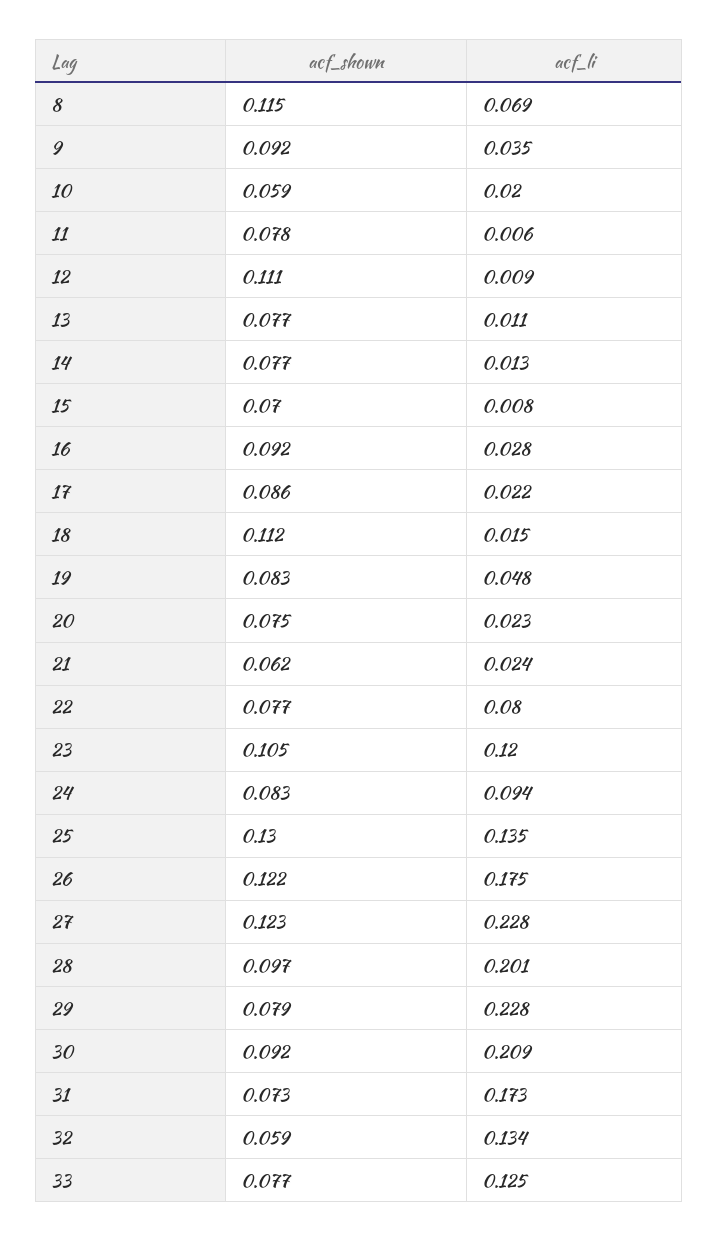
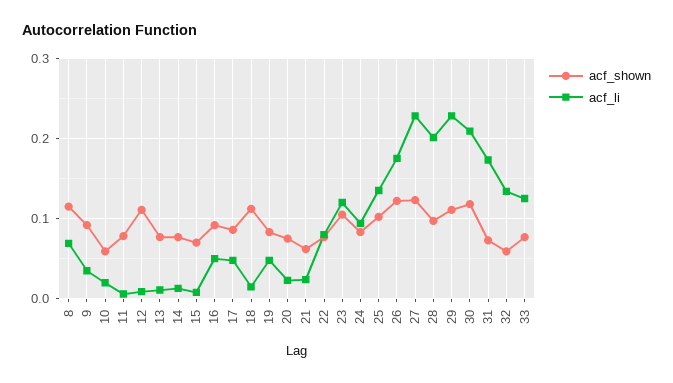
acf_li, 16: 0.028 -> 0.05
acf_li, 17: 0.022 -> 0.05
acf_shown, 25: 0.13 -> 0.1
acf_shown, 29: 0.079 -> 0.11
acf_shown, 30: 0.092 -> 0.12

